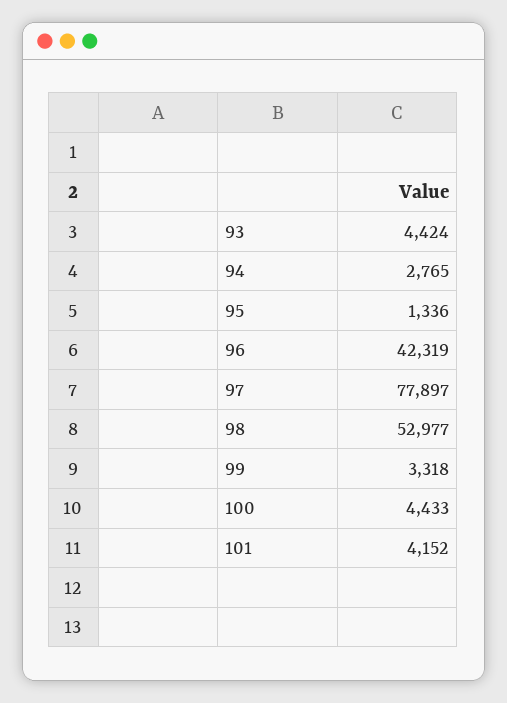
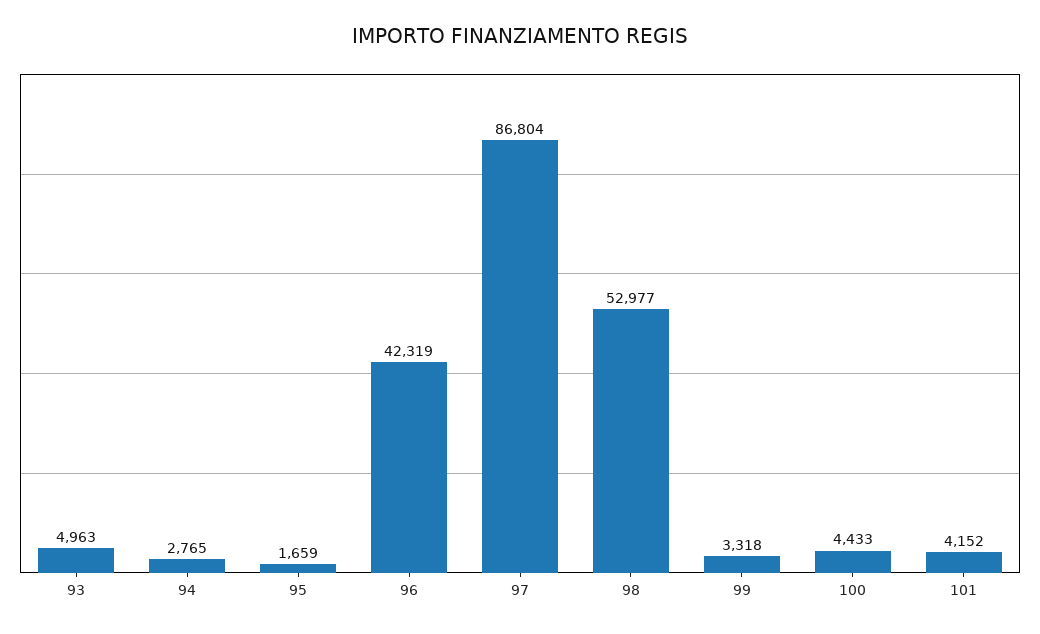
93: 4424 -> 4963
95: 1336 -> 1659
97: 77897 -> 86804

